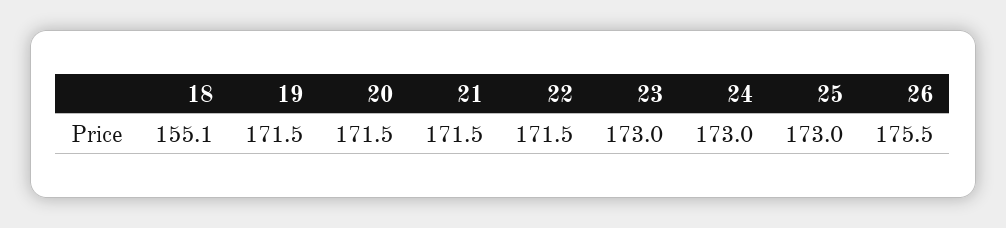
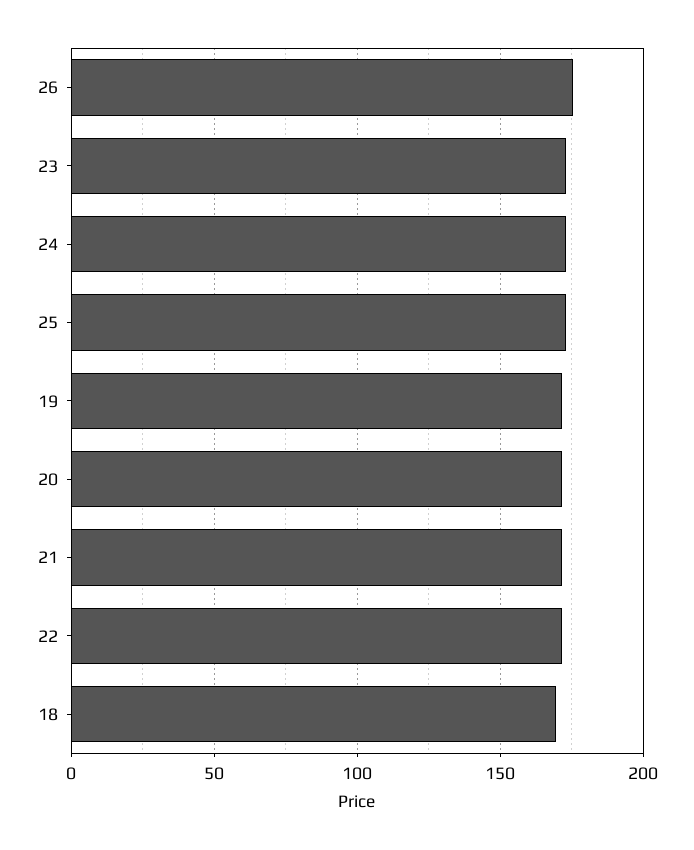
18: 155.1 -> 170

